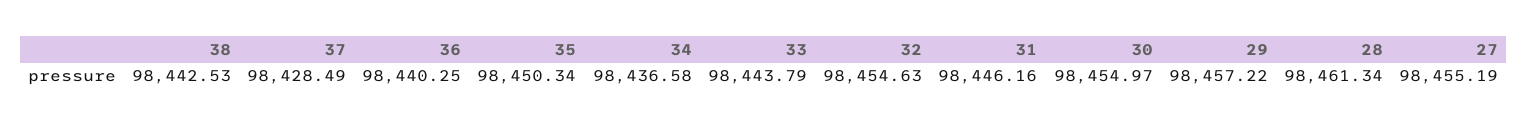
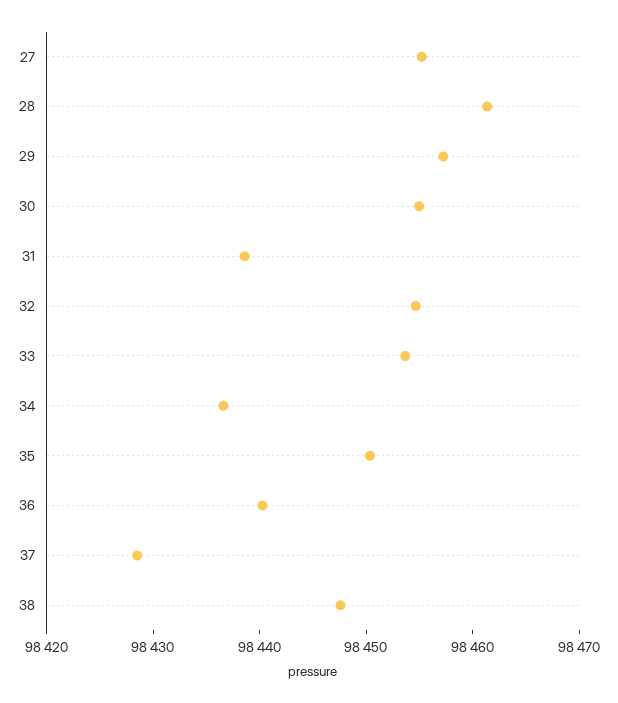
38: 98442.53 -> 98448
33: 98443.79 -> 98454
31: 98446.16 -> 98438

